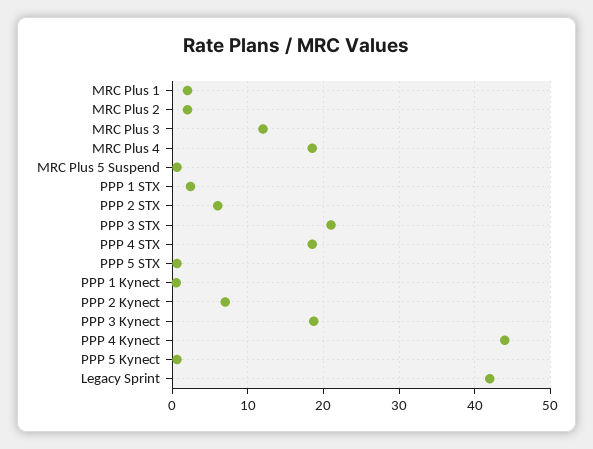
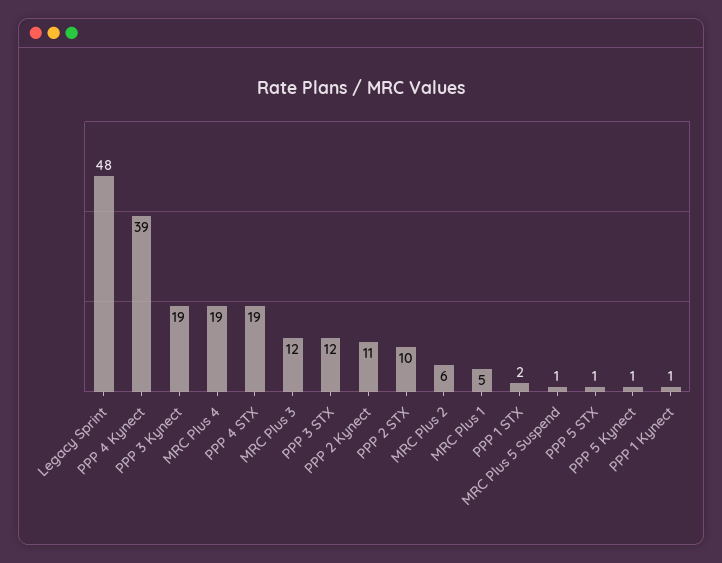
MRC Plus 1: 2 -> 5
MRC Plus 2: 2 -> 6
PPP 2 STX: 6 -> 10
PPP 3 STX: 21 -> 12
PPP 2 Kynect: 7 -> 11
PPP 4 Kynect: 44 -> 39
Legacy Sprint: 42 -> 48

